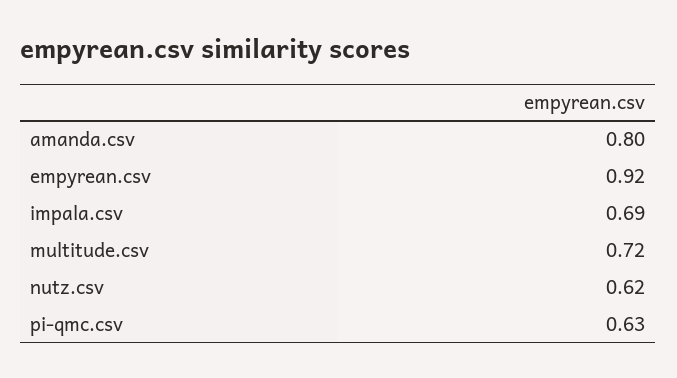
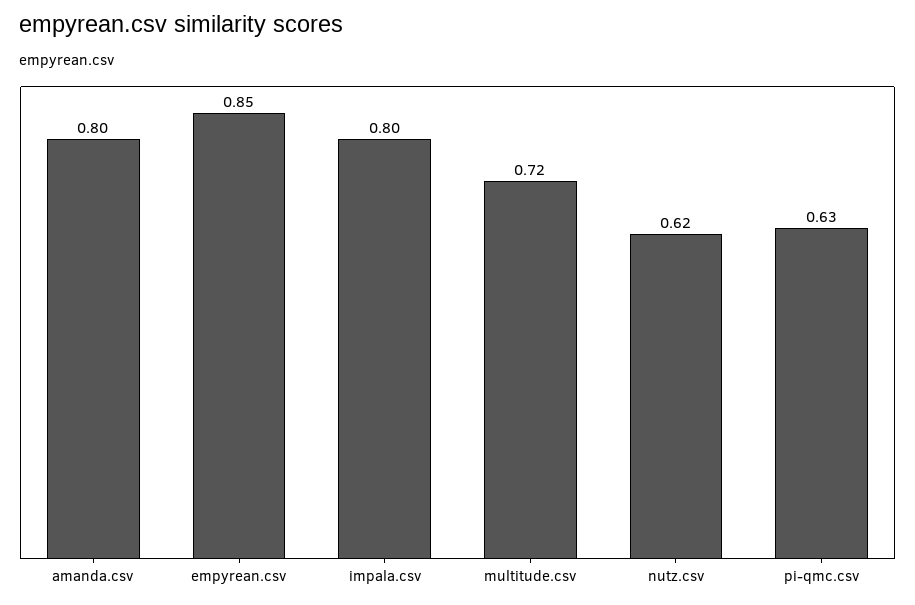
empyrean.csv: 0.92 -> 0.85
impala.csv: 0.69 -> 0.8

